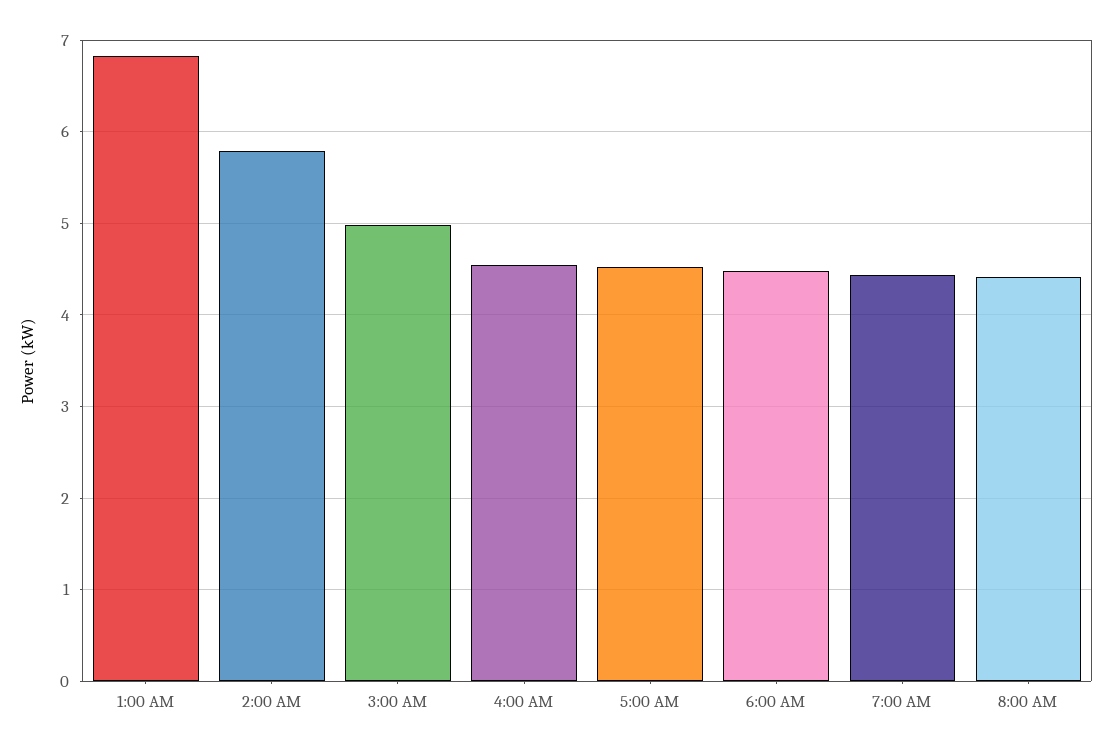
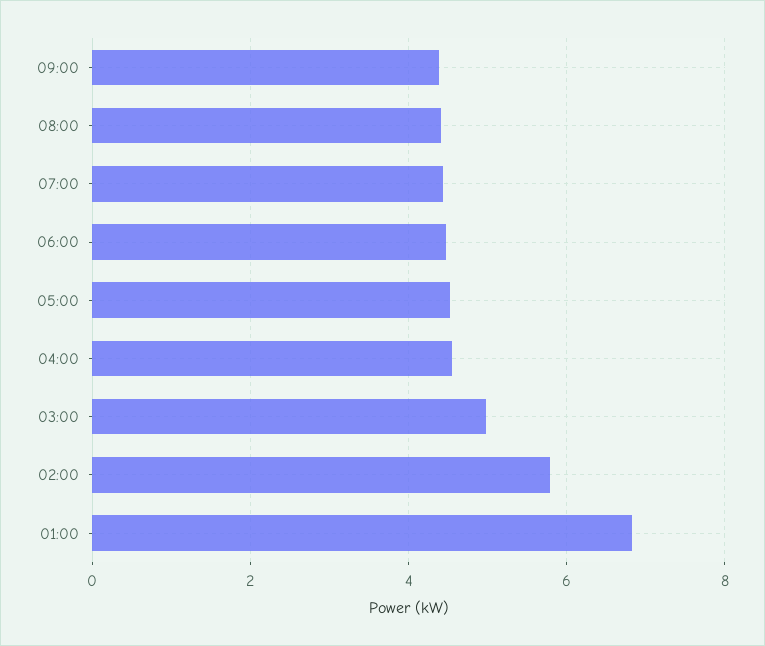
09:00: none -> 4.4

